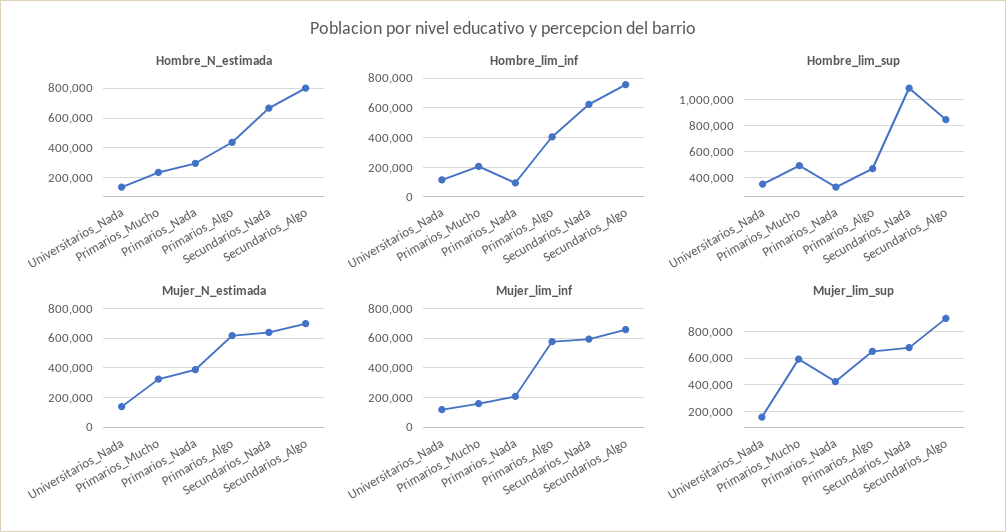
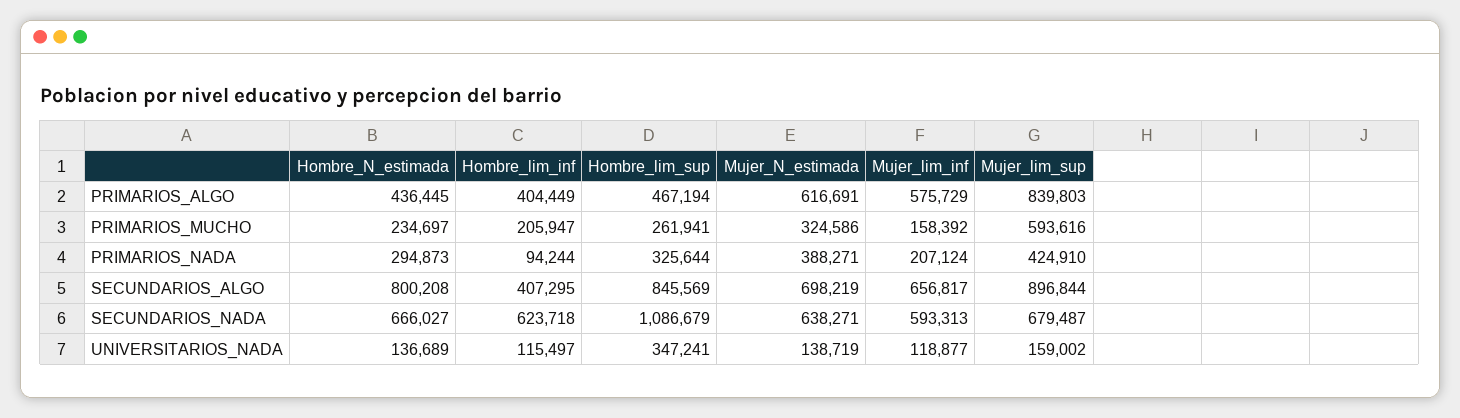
Hombre_lim_inf, Secundarios_Algo: 750000 -> 407295
Hombre_lim_sup, Primarios_Mucho: 500000 -> 261941
Mujer_lim_sup, Primarios_Algo: 650000 -> 839803

